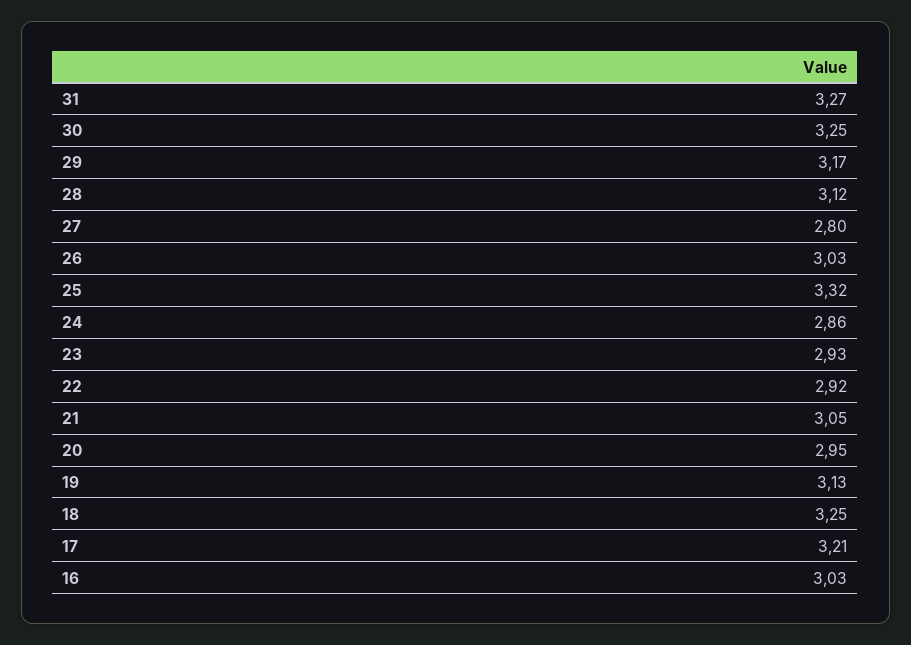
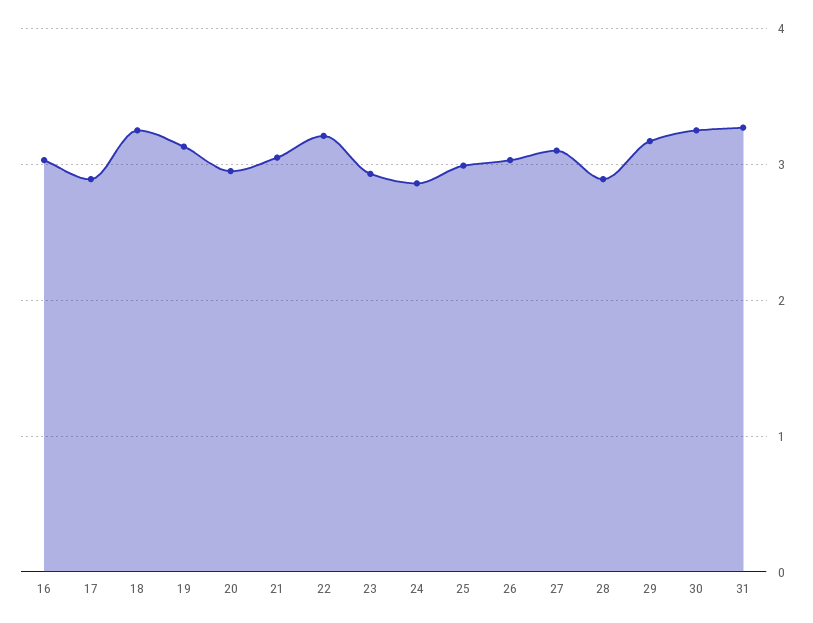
28: 3.12 -> 2.9
27: 2.8 -> 3.1
25: 3.32 -> 3
22: 2.92 -> 3.2
17: 3.21 -> 2.9

